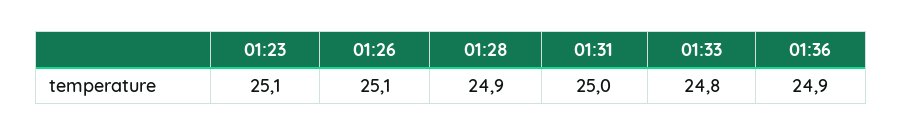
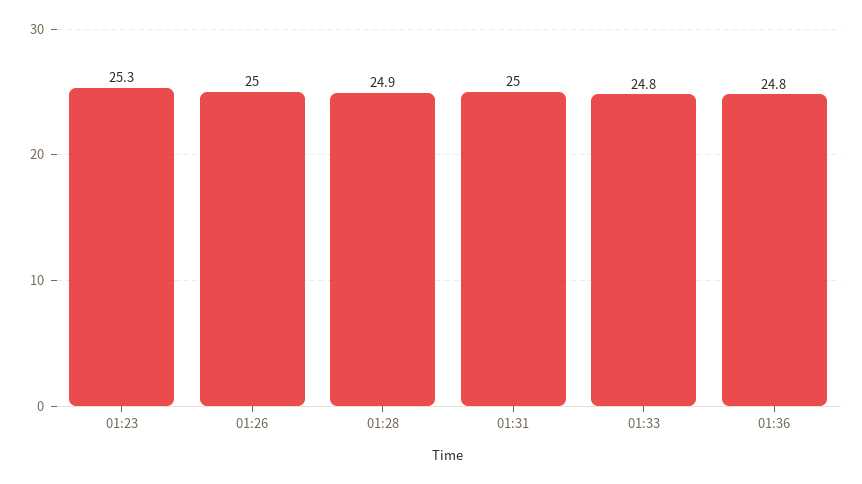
01:23: 25.1 -> 25.3
01:26: 25.1 -> 25
01:36: 24.9 -> 24.8

